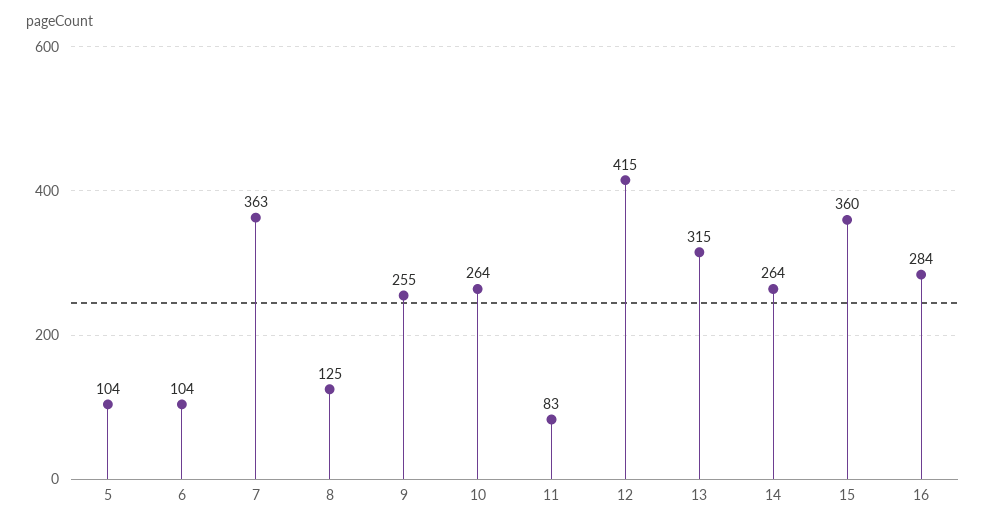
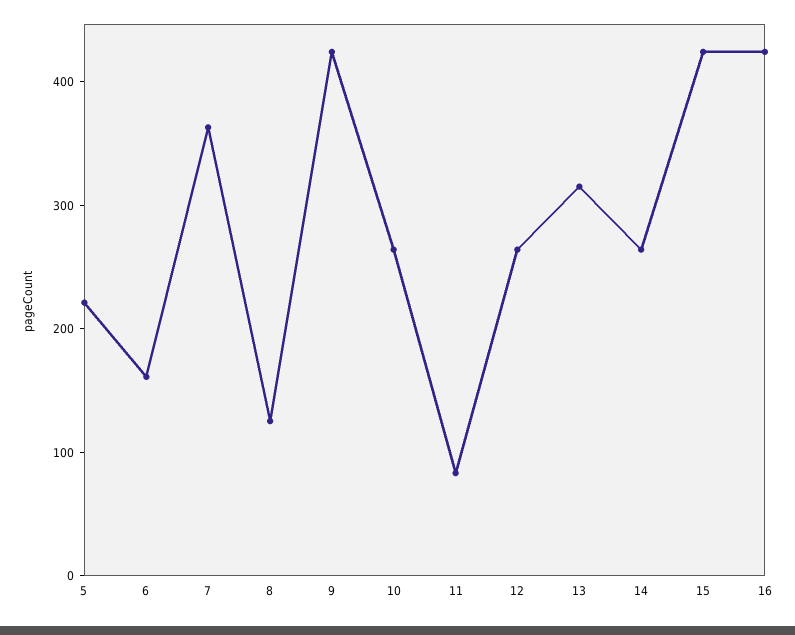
5: 104 -> 220
6: 104 -> 160
9: 255 -> 420
12: 415 -> 260
15: 360 -> 420
16: 284 -> 420

